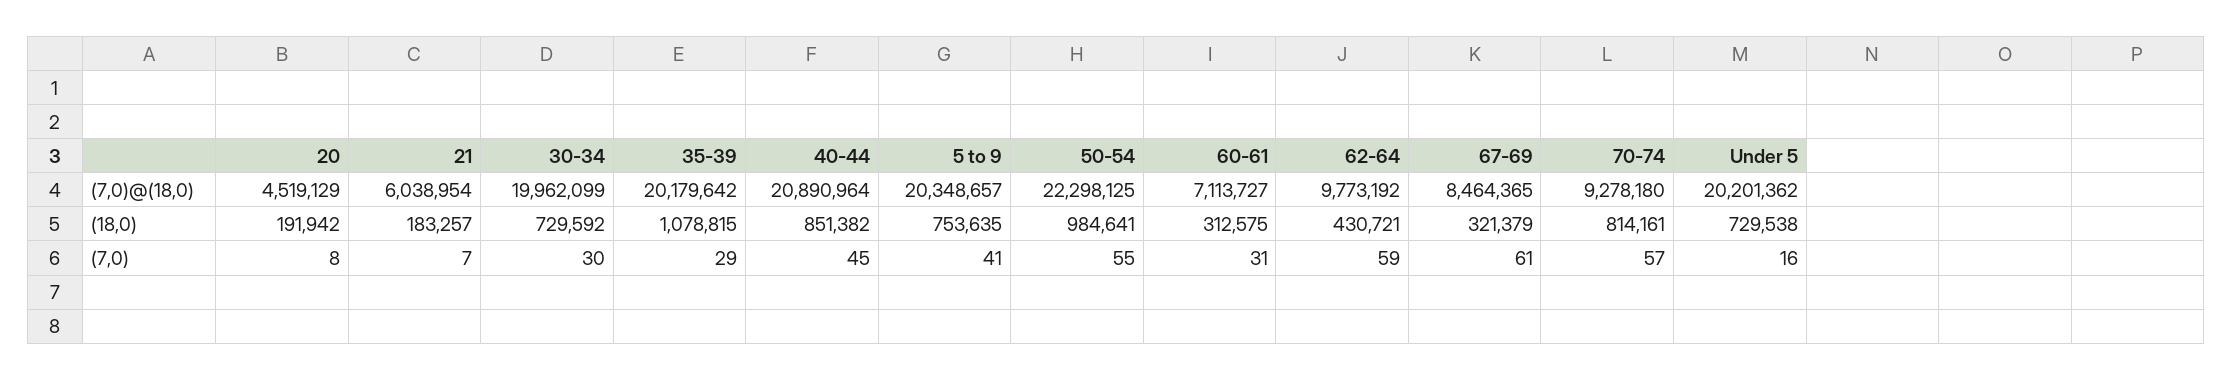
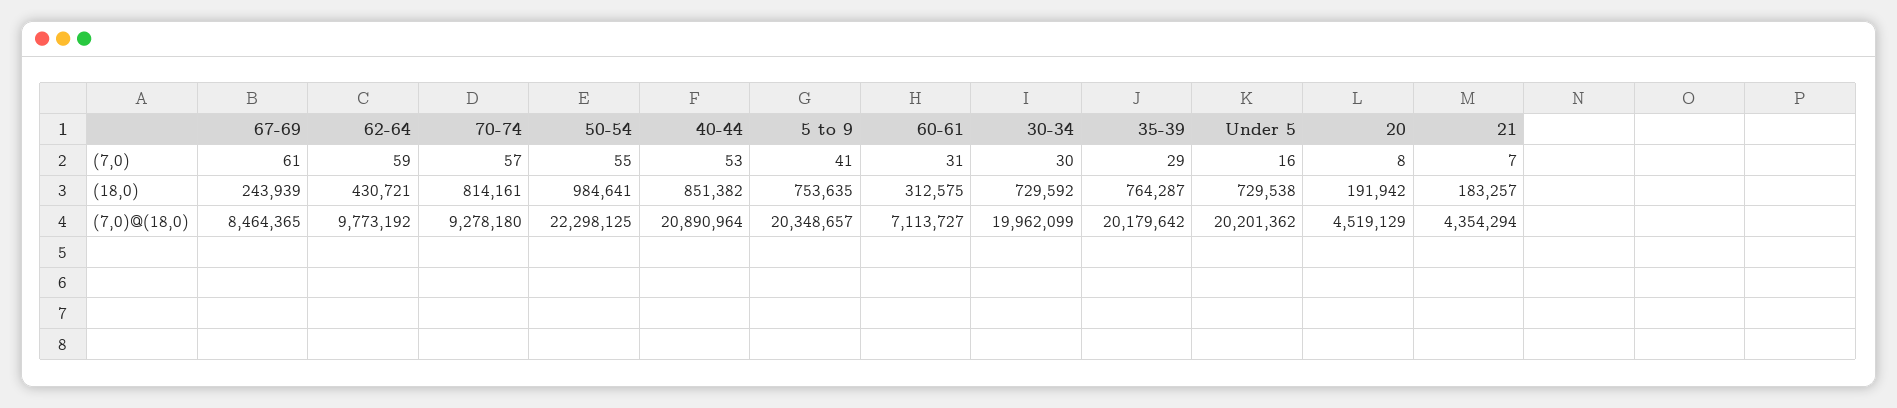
21, (7,0)@(18,0): 6038954 -> 4354294
35-39, (18,0): 1078815 -> 764287
67-69, (18,0): 321379 -> 243939
40-44, (7,0): 45 -> 53

